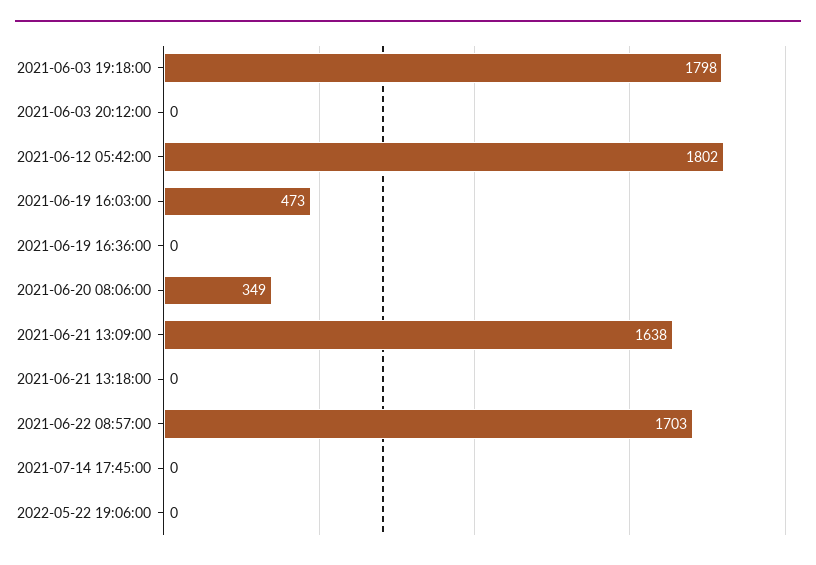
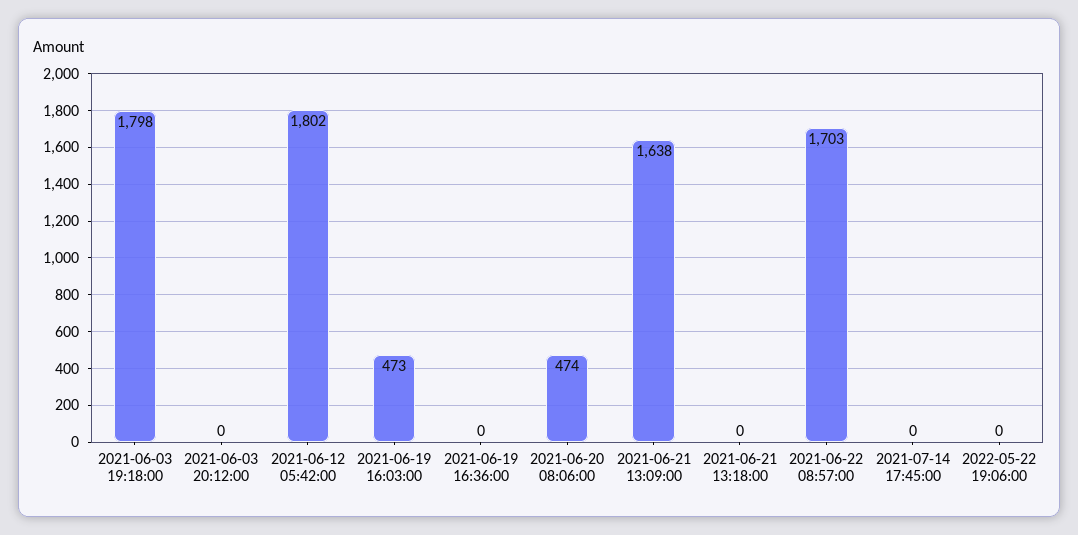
2021-06-20 08:06:00: 349 -> 474

